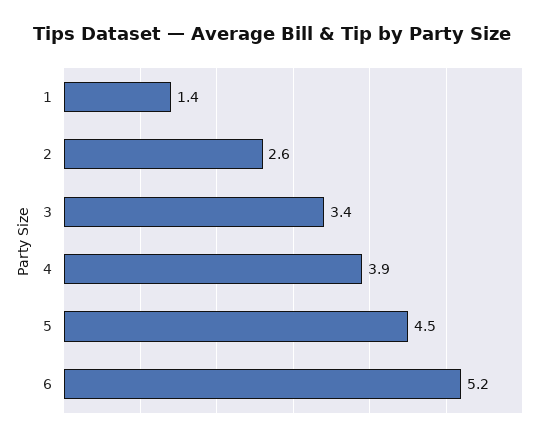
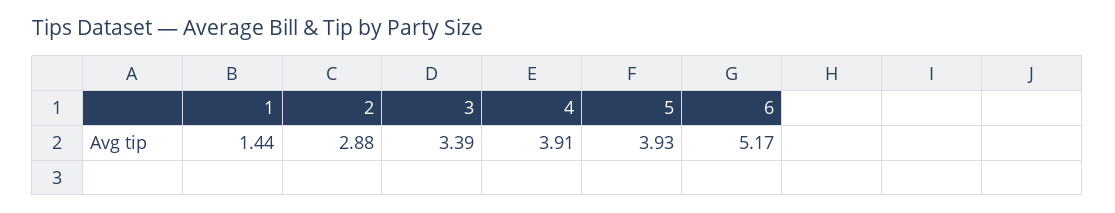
2: 2.6 -> 2.88
5: 4.5 -> 3.93

